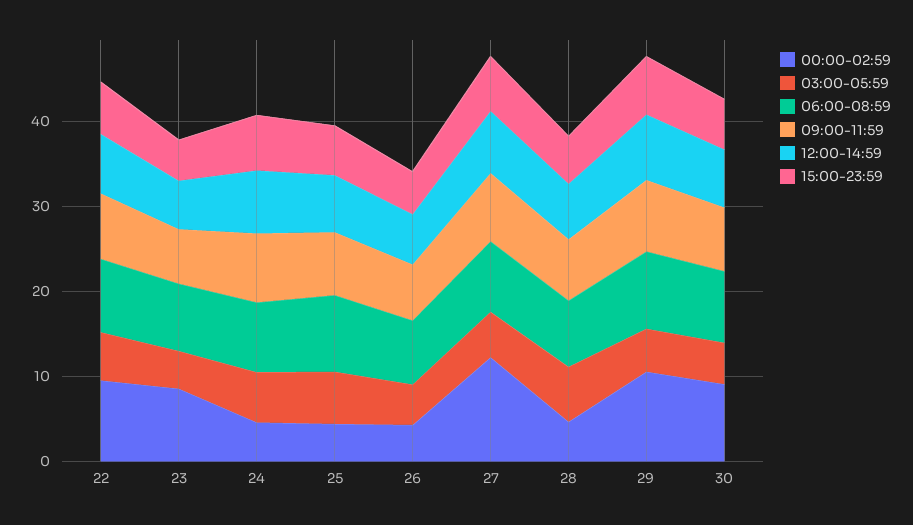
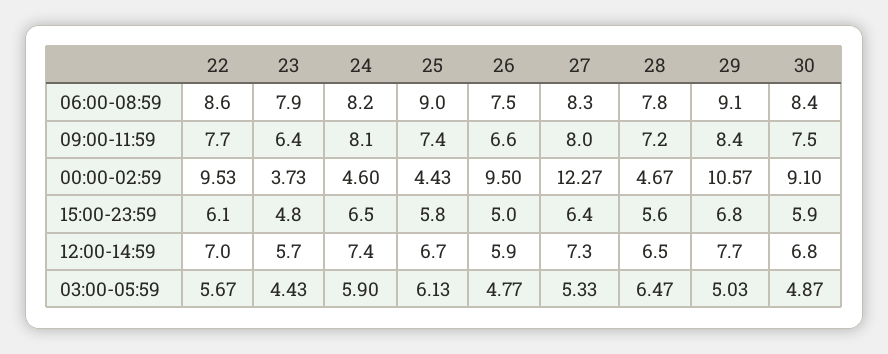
00:00-02:59, 23: 8 -> 3.73
00:00-02:59, 26: 4 -> 9.5

